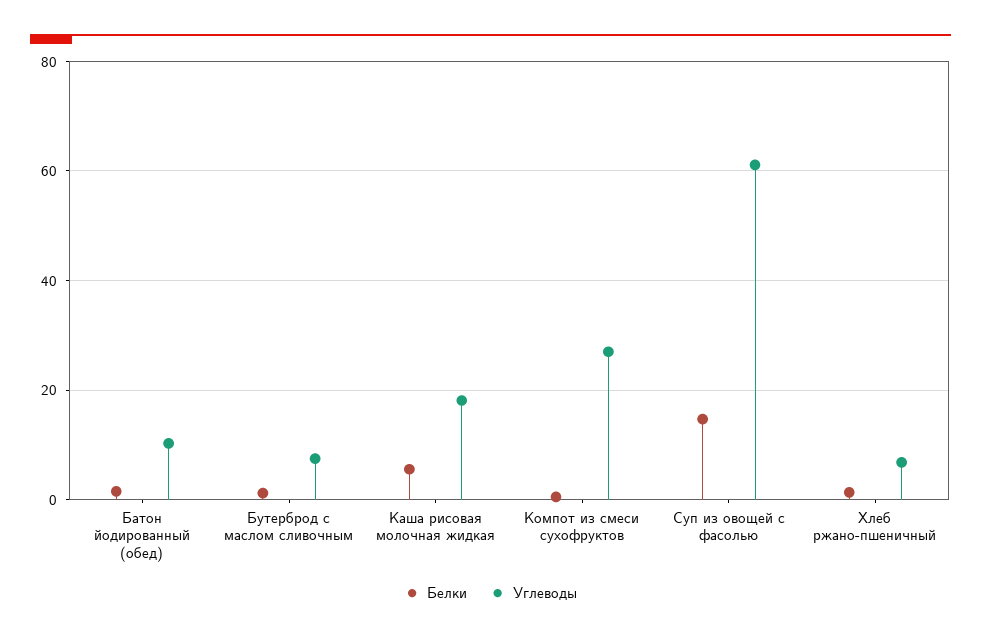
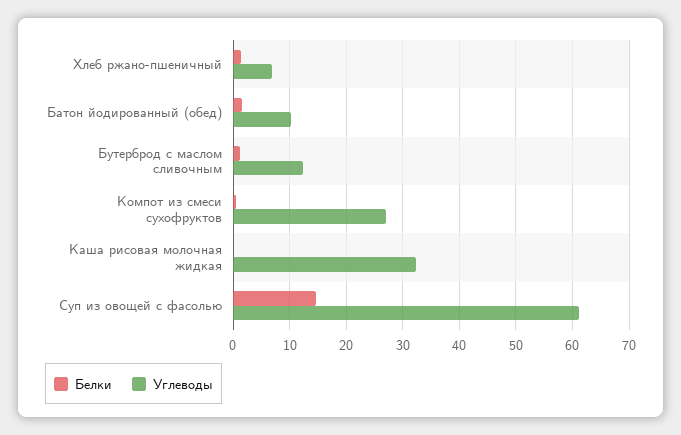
Углеводы, Бутерброд с маслом сливочным: 8 -> 12
Белки, Каша рисовая молочная жидкая: 6 -> 0
Углеводы, Каша рисовая молочная жидкая: 18 -> 32

